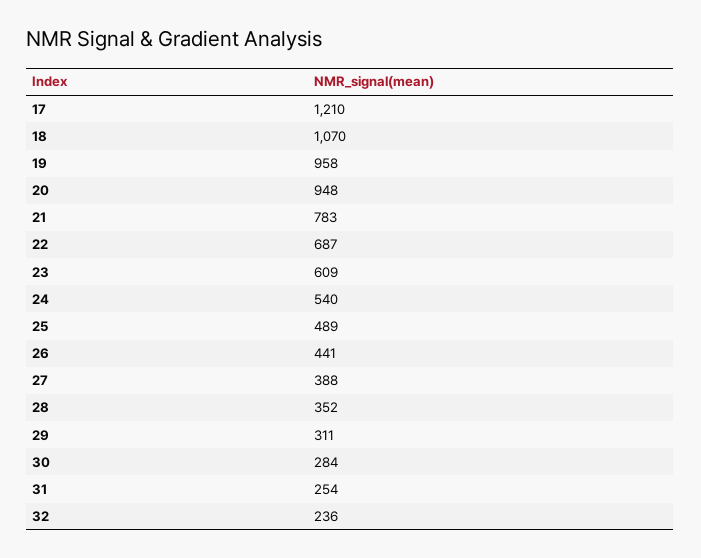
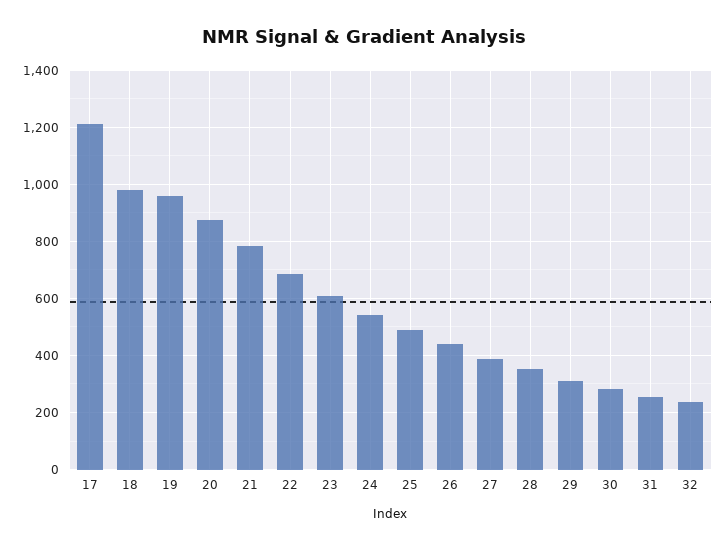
18: 1070 -> 975
20: 948 -> 875

